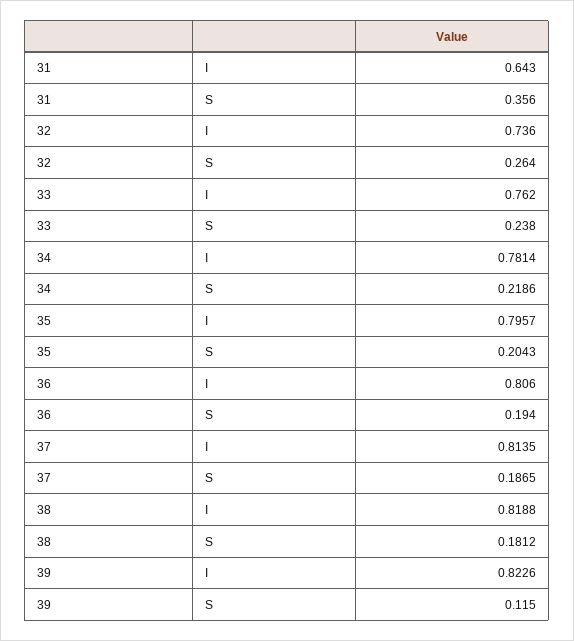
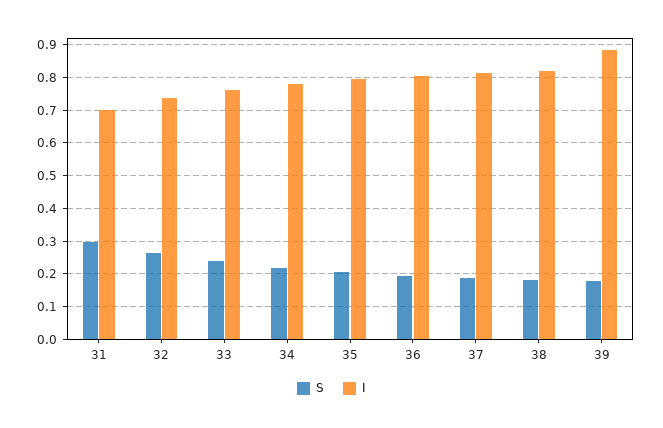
I, 31: 0.643 -> 0.7
S, 31: 0.356 -> 0.3
I, 39: 0.8226 -> 0.88
S, 39: 0.115 -> 0.18

